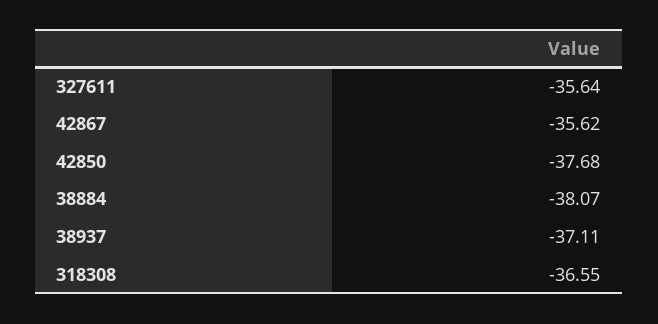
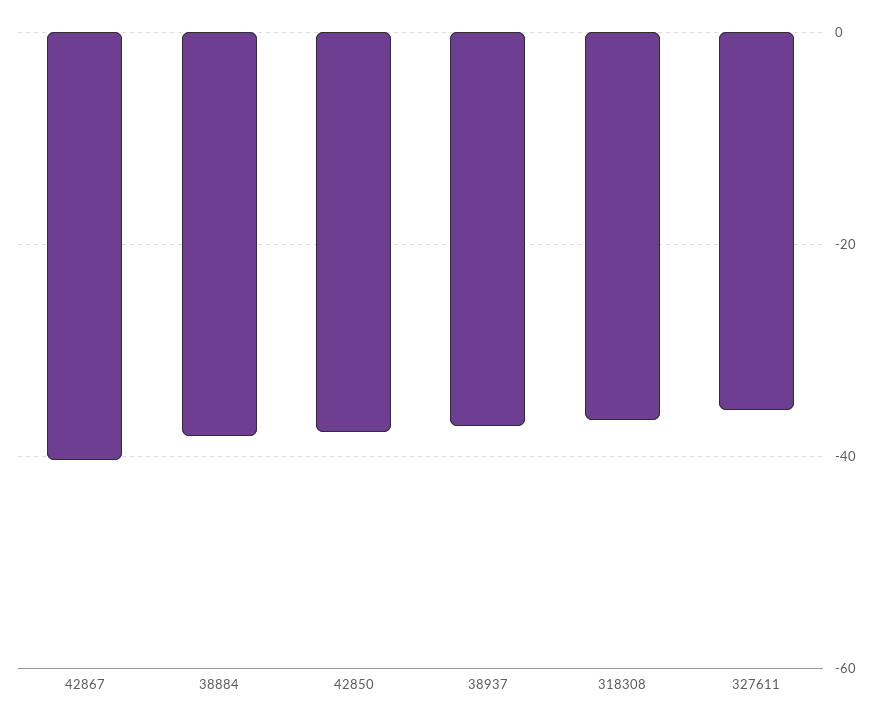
42867: -35.62 -> -40

